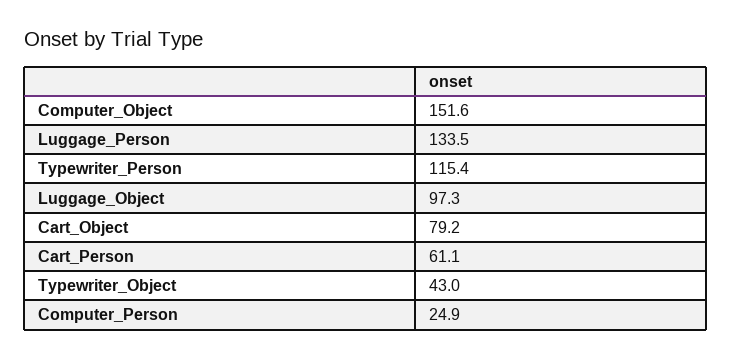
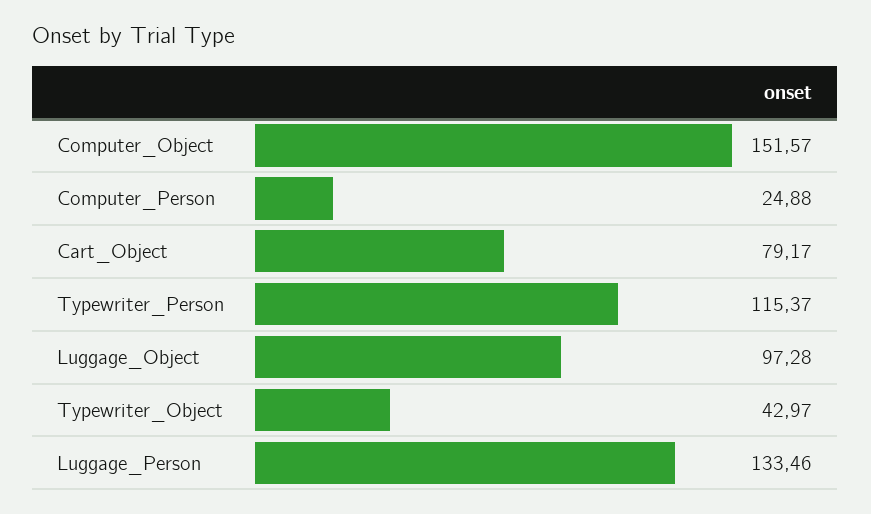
Cart_Person: 61.1 -> none

